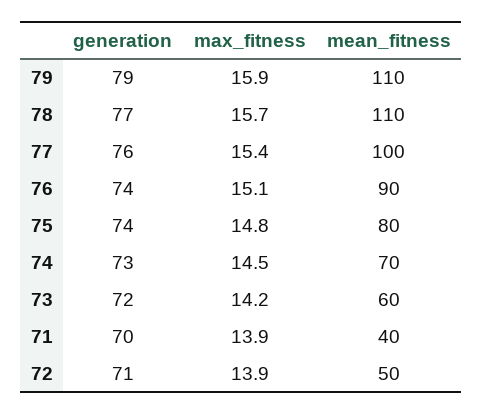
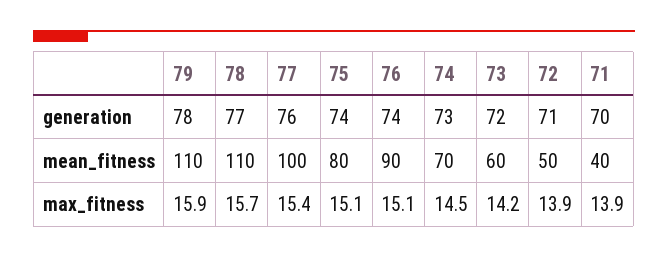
generation, 79: 79 -> 78
max_fitness, 75: 14.8 -> 15.1

